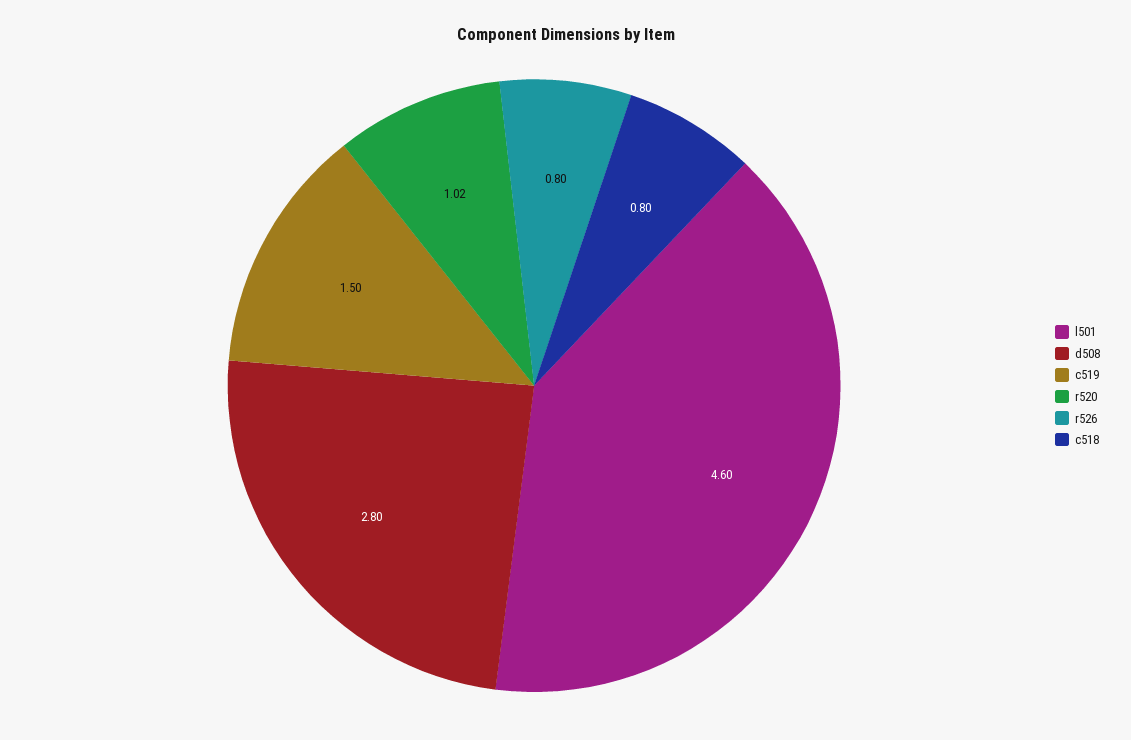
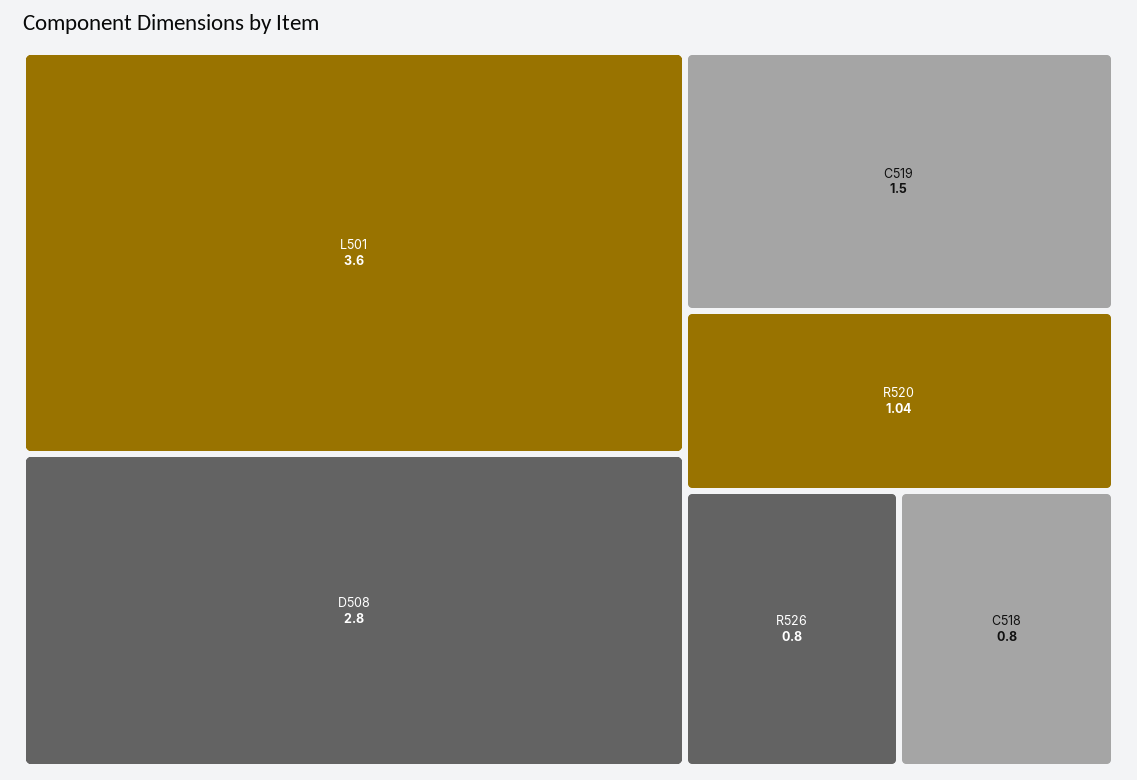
l501: 4.6 -> 3.6
r520: 1.02 -> 1.04

